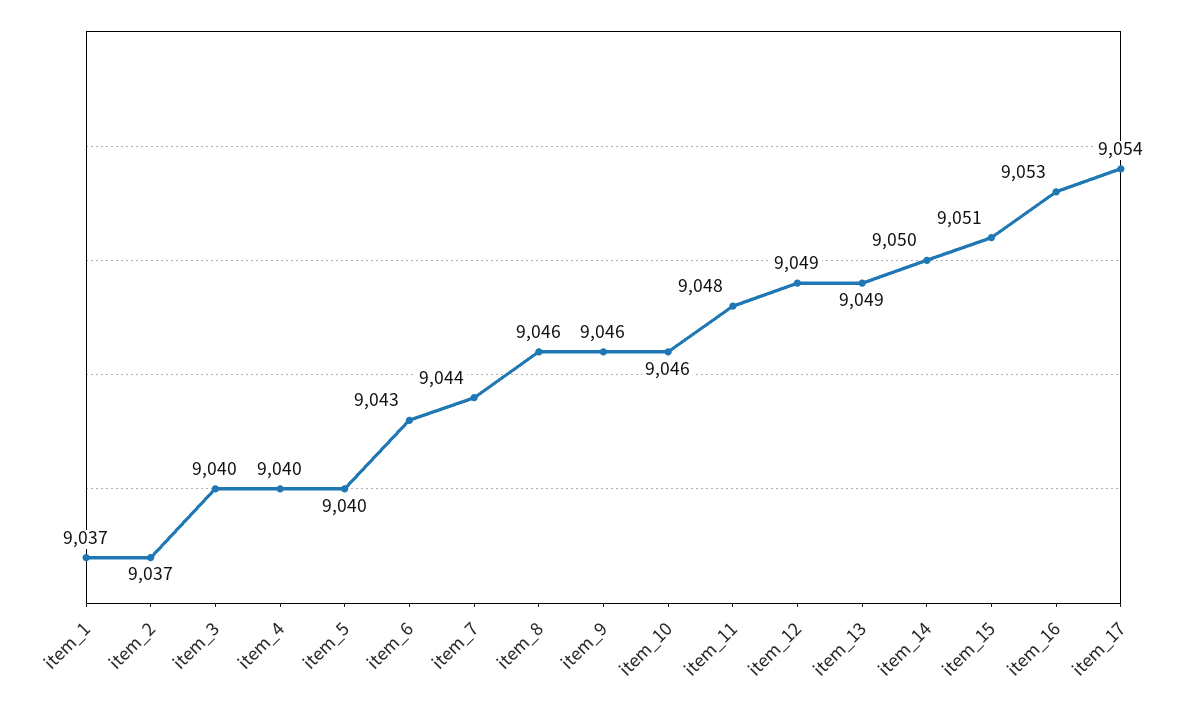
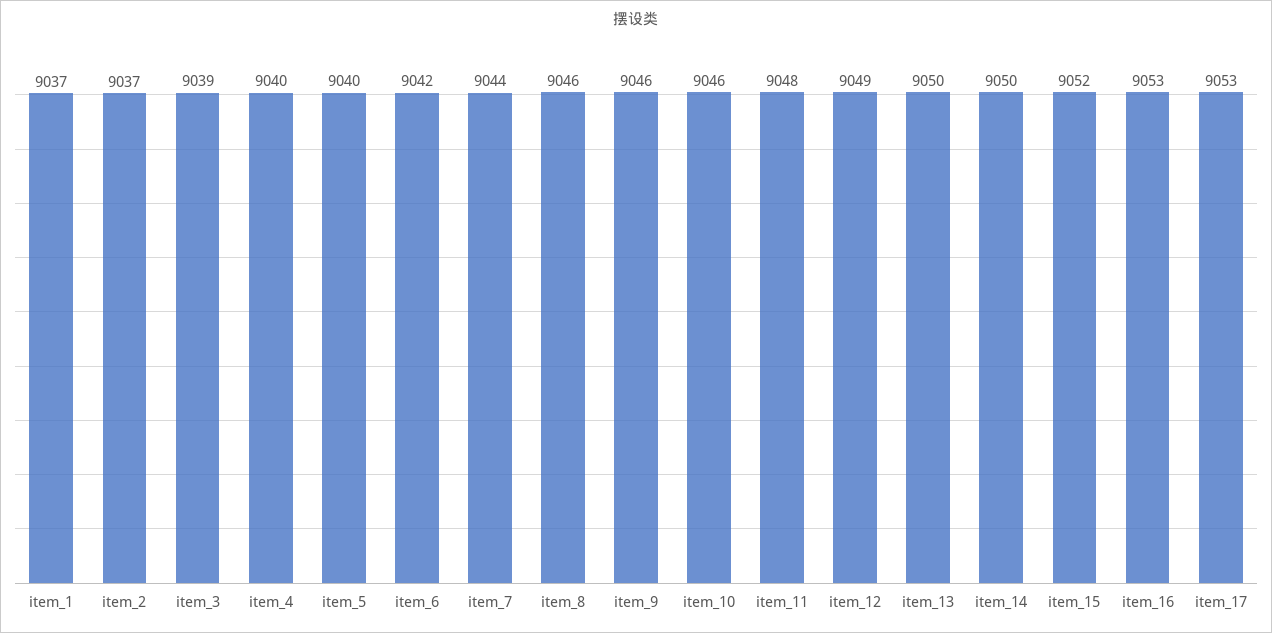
item_3: 9040 -> 9039
item_6: 9043 -> 9042
item_13: 9049 -> 9050
item_15: 9051 -> 9052
item_17: 9054 -> 9053

